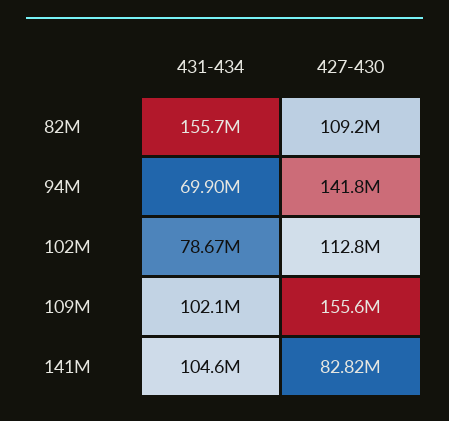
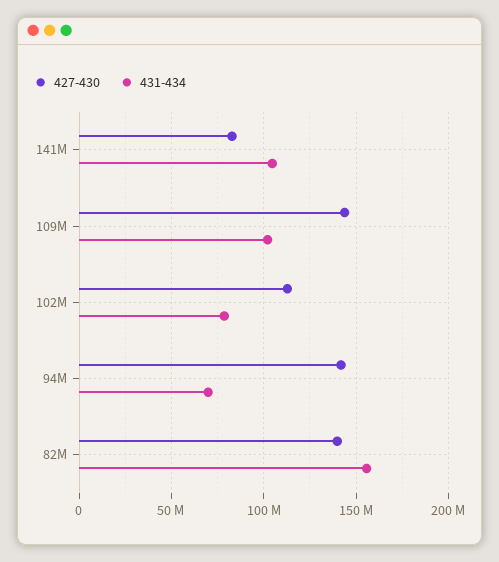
427-430, 82M: 109200000 -> 140000000
427-430, 109M: 155600000 -> 145000000

